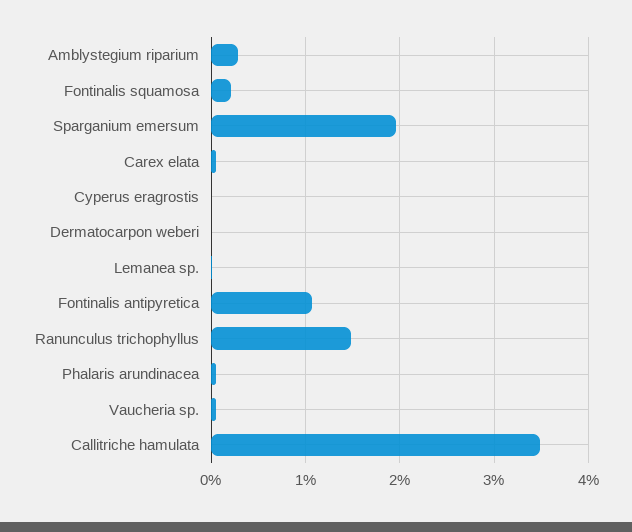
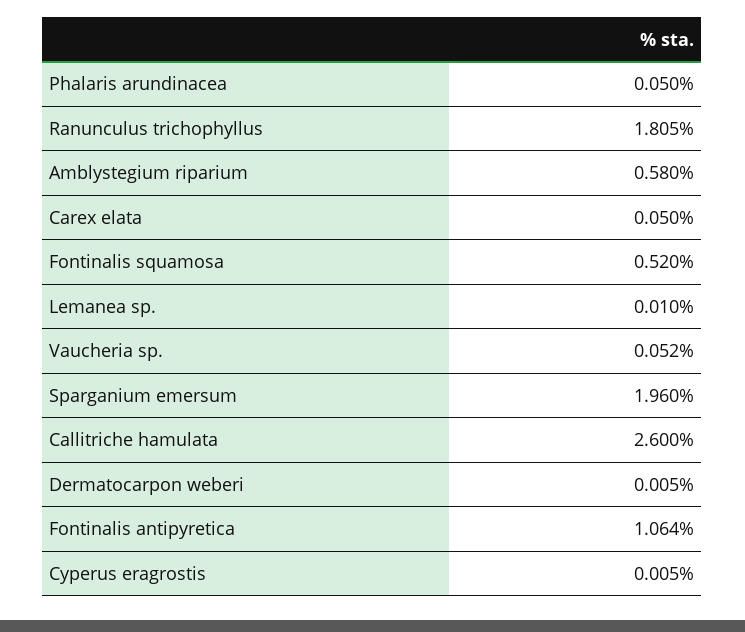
Amblystegium riparium: 0.3 -> 0.58
Fontinalis squamosa: 0.2 -> 0.52
Ranunculus trichophyllus: 1.5 -> 1.805
Callitriche hamulata: 3.5 -> 2.6

